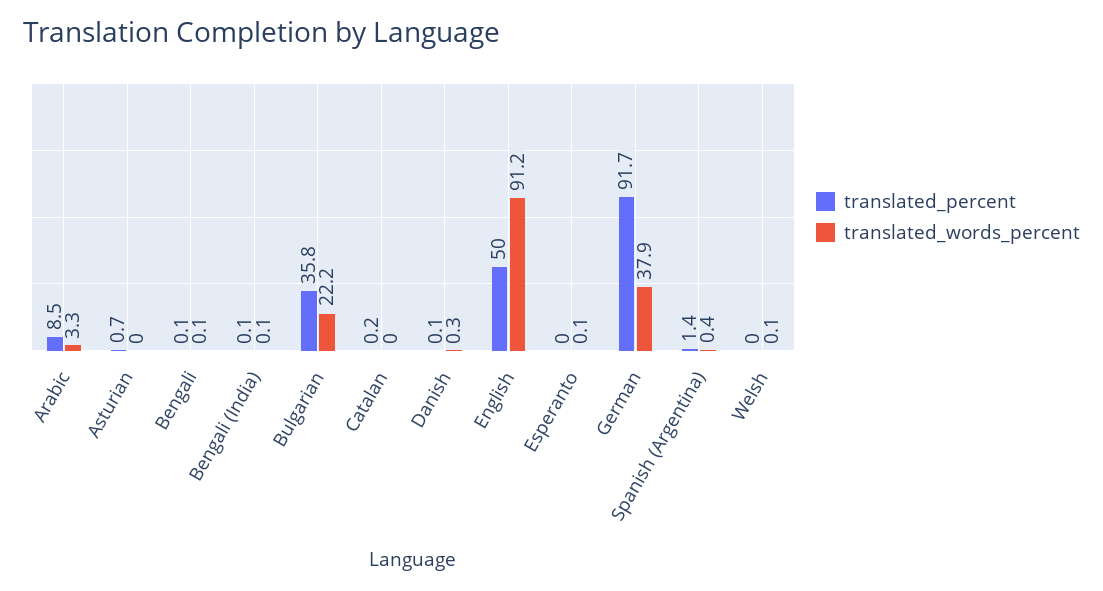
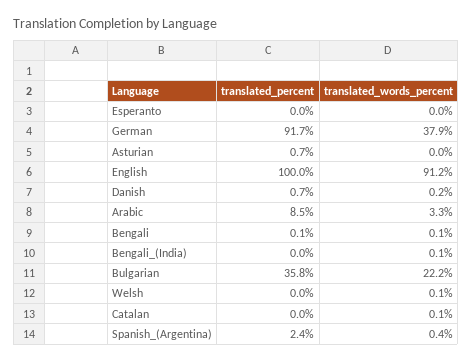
translated_percent, Bengali (India): 0.1 -> 0
translated_percent, Catalan: 0.2 -> 0
translated_words_percent, Catalan: 0 -> 0.1
translated_percent, Danish: 0.1 -> 0.7
translated_words_percent, Danish: 0.3 -> 0.2
translated_percent, English: 50 -> 100
translated_words_percent, Esperanto: 0.1 -> 0
translated_percent, Spanish (Argentina): 1.4 -> 2.4

